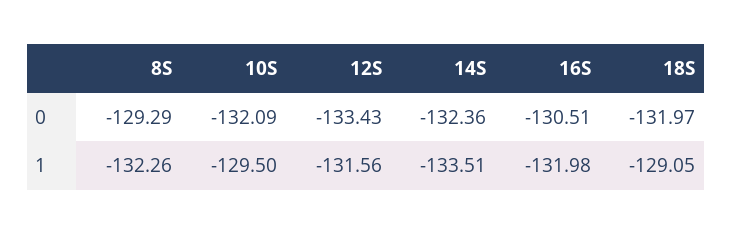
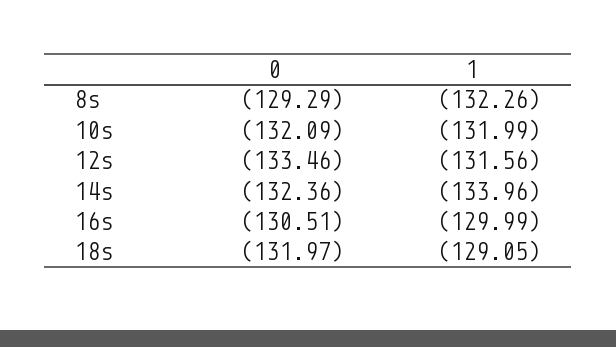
12S, 0: -133.43 -> -133.46
10S, 1: -129.5 -> -131.99
14S, 1: -133.51 -> -133.96
16S, 1: -131.98 -> -129.99

